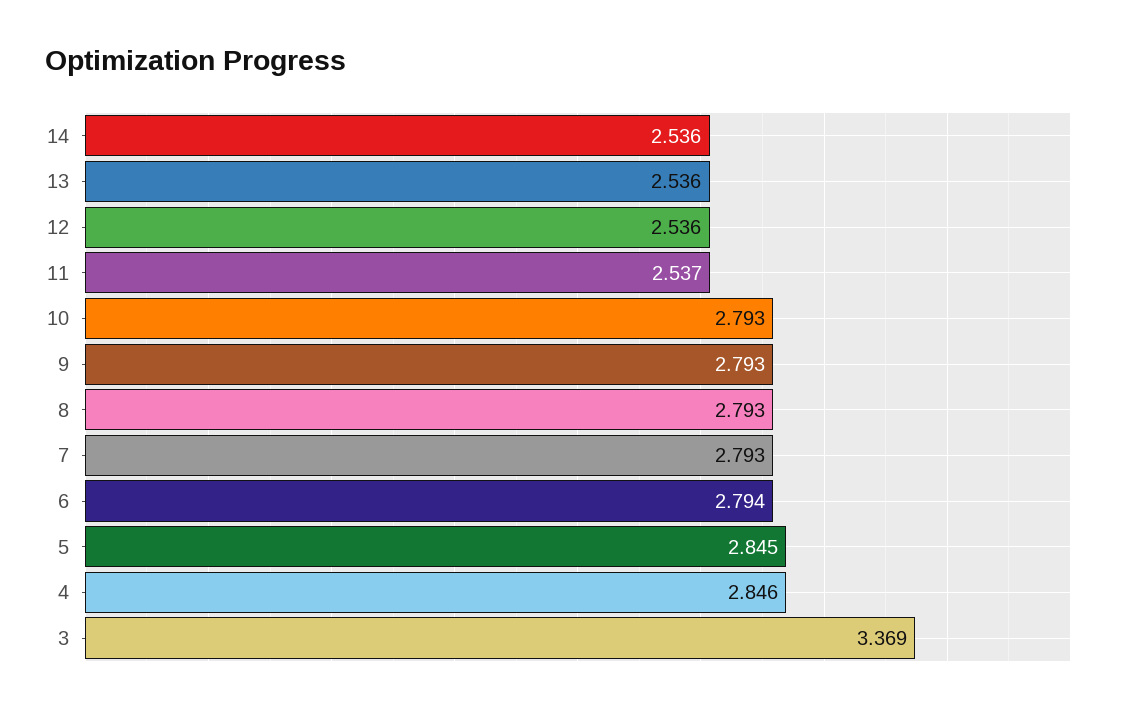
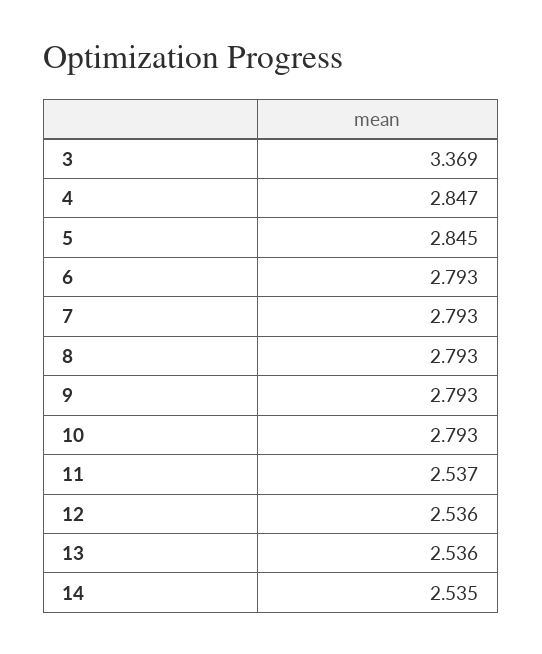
14: 2.536 -> 2.535
6: 2.794 -> 2.793
4: 2.846 -> 2.847

